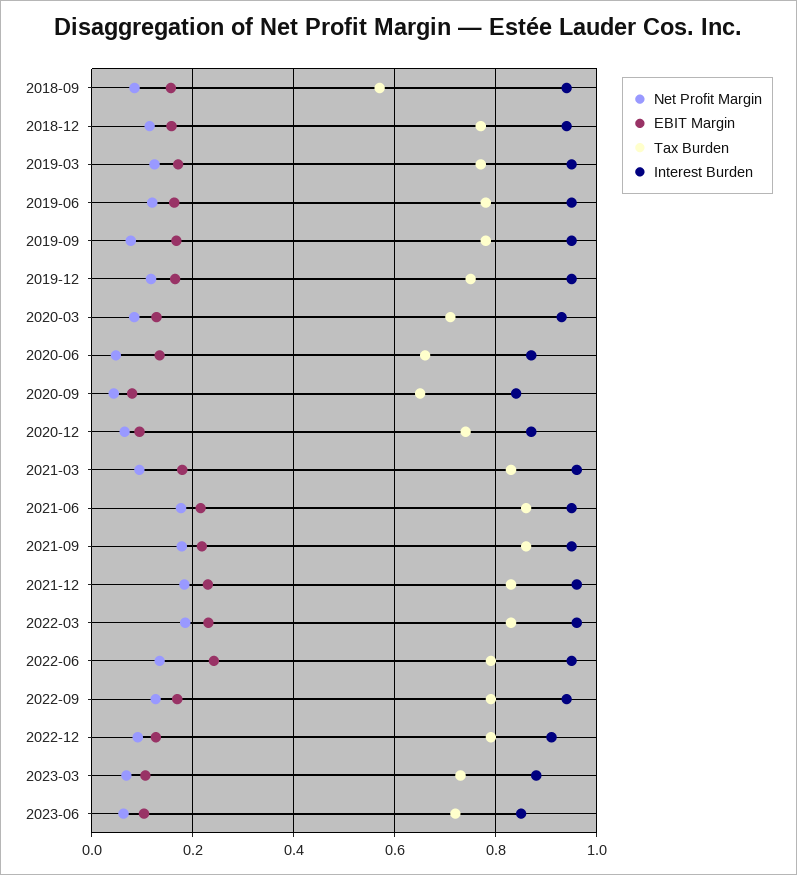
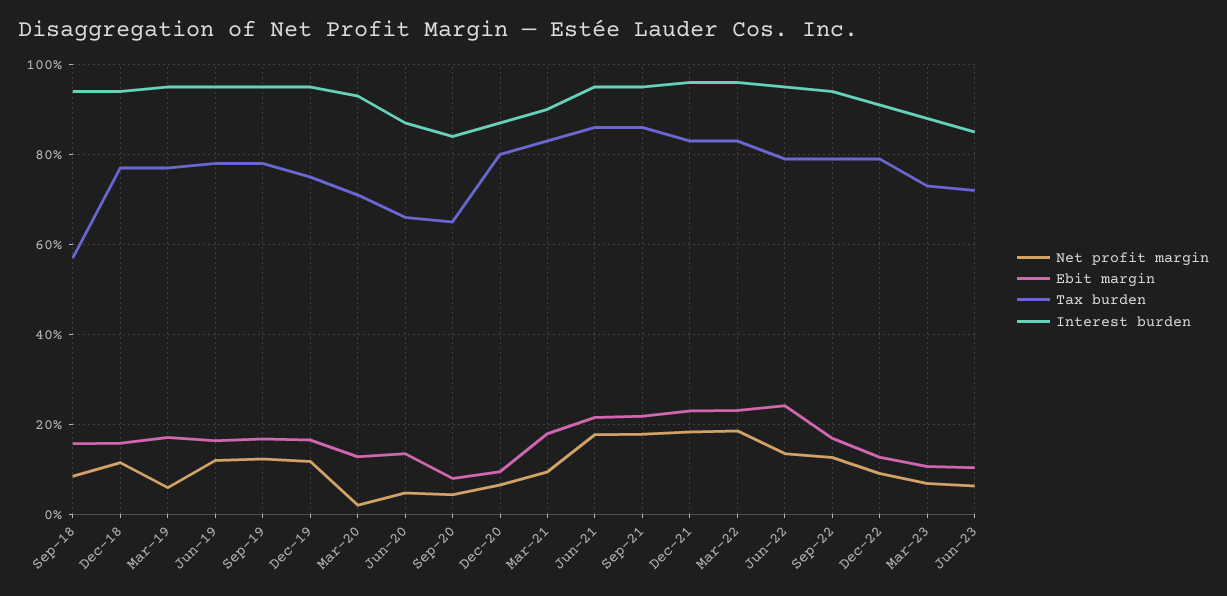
Net Profit Margin, 2019-03: 0.12 -> 0.06
Net Profit Margin, 2019-09: 0.08 -> 0.12
Net Profit Margin, 2020-03: 0.08 -> 0.02
Tax Burden, 2020-12: 0.74 -> 0.8
Interest Burden, 2021-03: 0.96 -> 0.9

